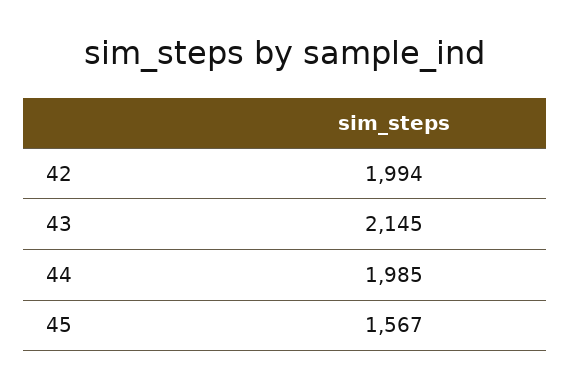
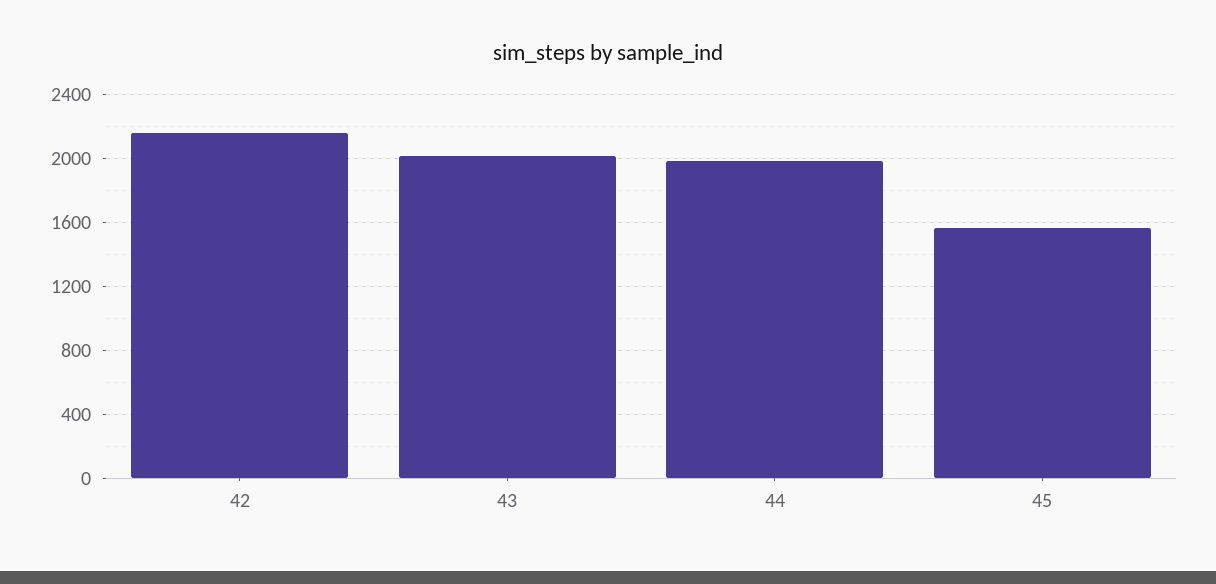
42: 1994 -> 2150
43: 2145 -> 2000

